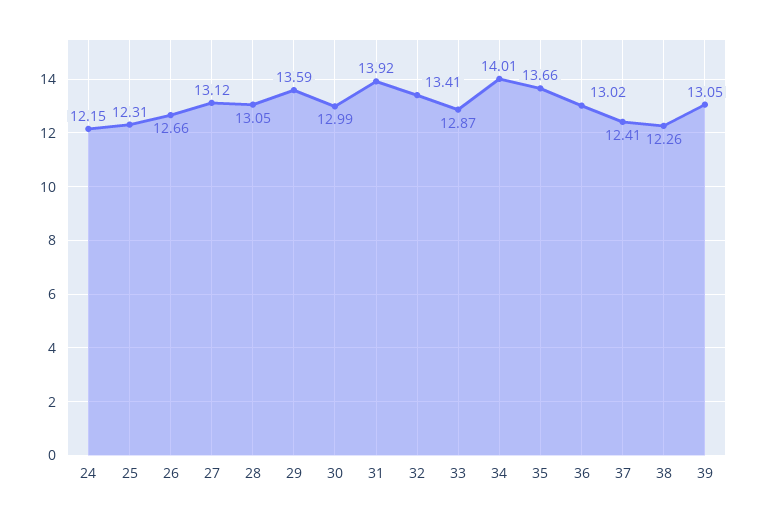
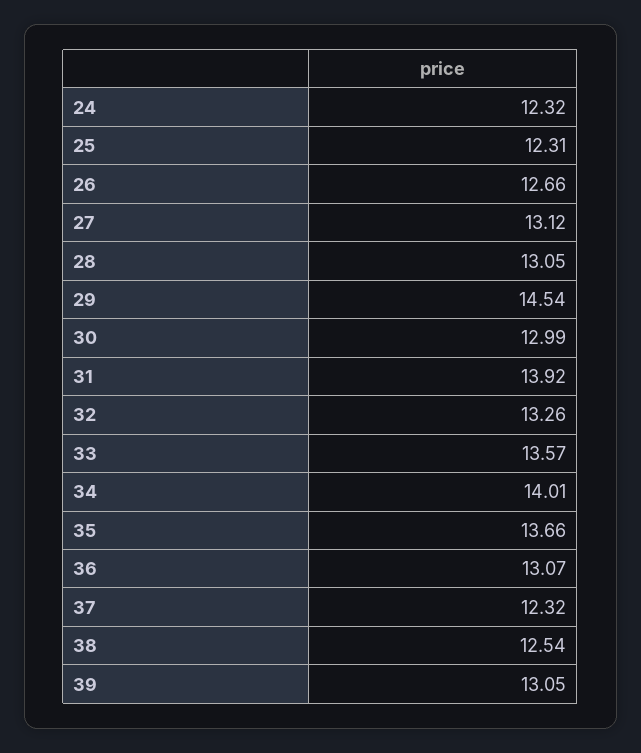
24: 12.15 -> 12.32
29: 13.59 -> 14.54
32: 13.41 -> 13.26
33: 12.87 -> 13.57
36: 13.02 -> 13.07
37: 12.41 -> 12.32
38: 12.26 -> 12.54

